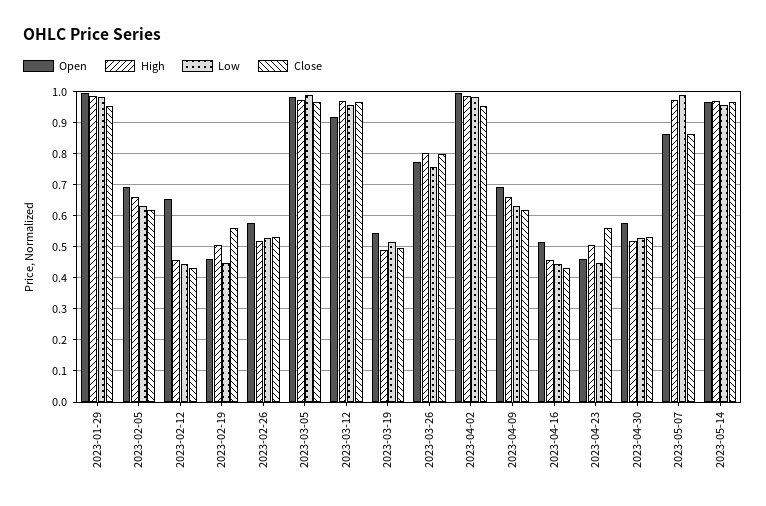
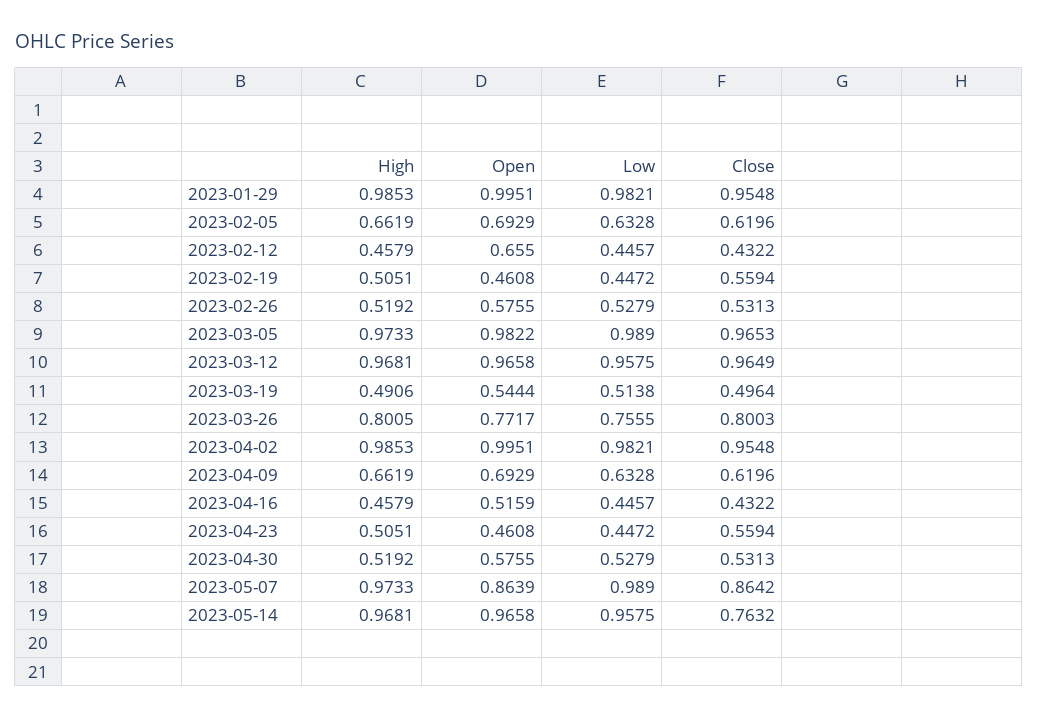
Open, 2023-03-12: 0.92 -> 0.9658
Close, 2023-05-14: 0.96 -> 0.7632

